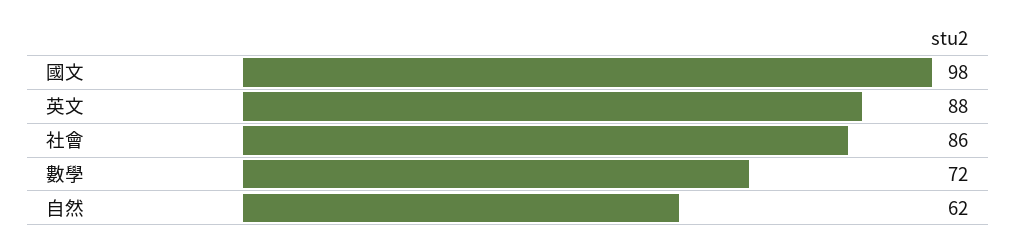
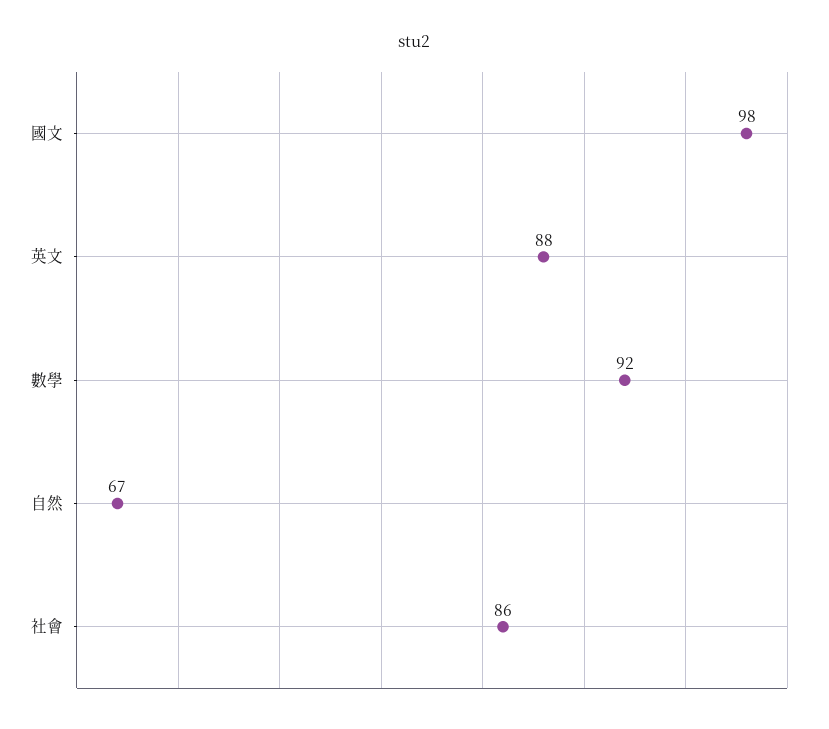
數學: 72 -> 92
自然: 62 -> 67

